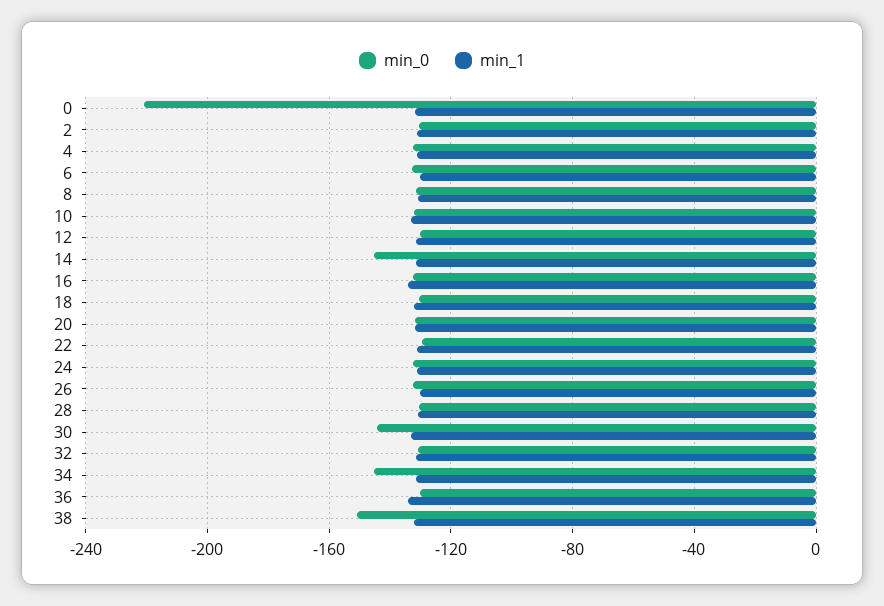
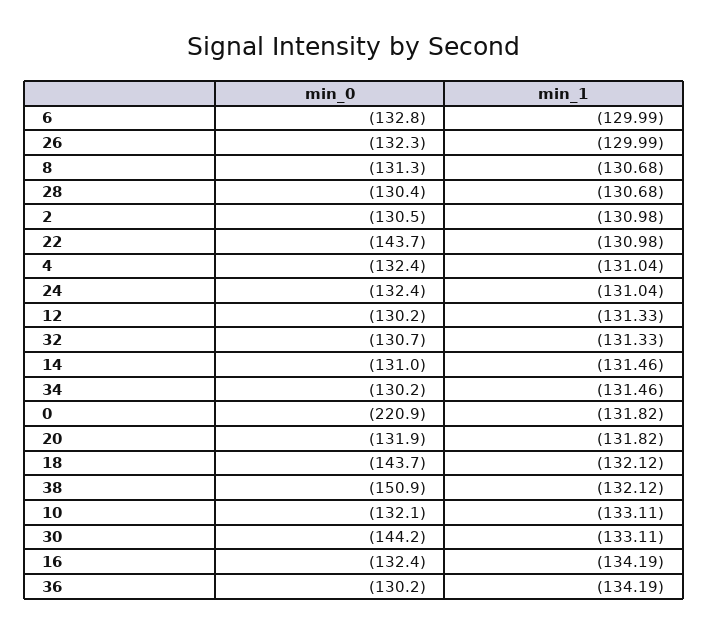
min_0, 14: -145 -> -131
min_0, 18: -130 -> -143.7
min_0, 22: -130 -> -143.7
min_0, 34: -145 -> -130.2

